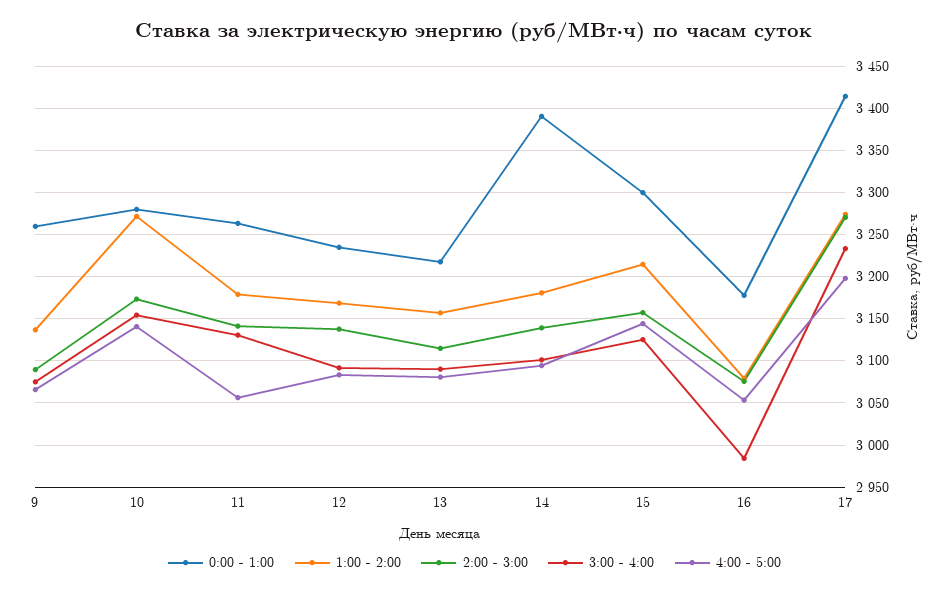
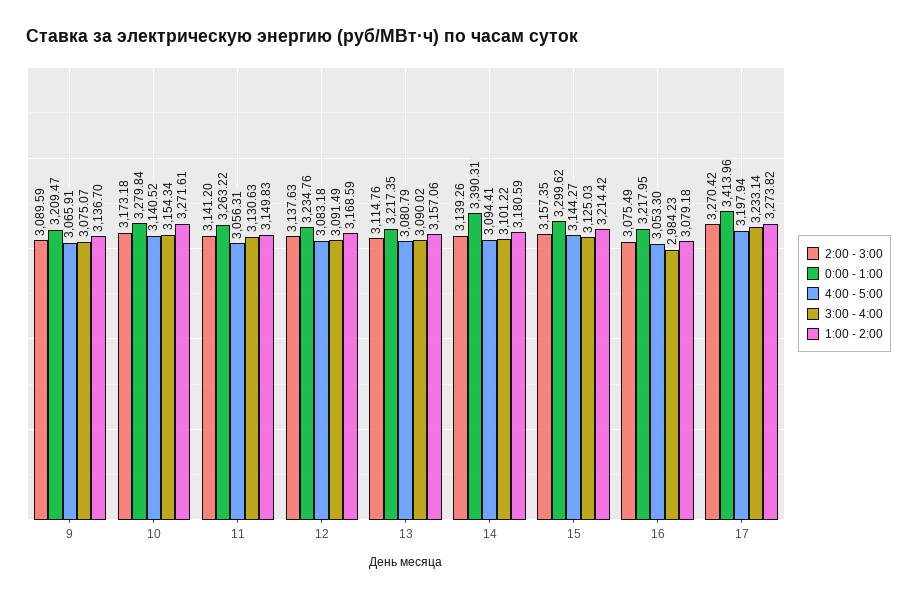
0:00 - 1:00, 9: 3260 -> 3209.47
1:00 - 2:00, 11: 3180 -> 3149.83
0:00 - 1:00, 16: 3180 -> 3217.95

